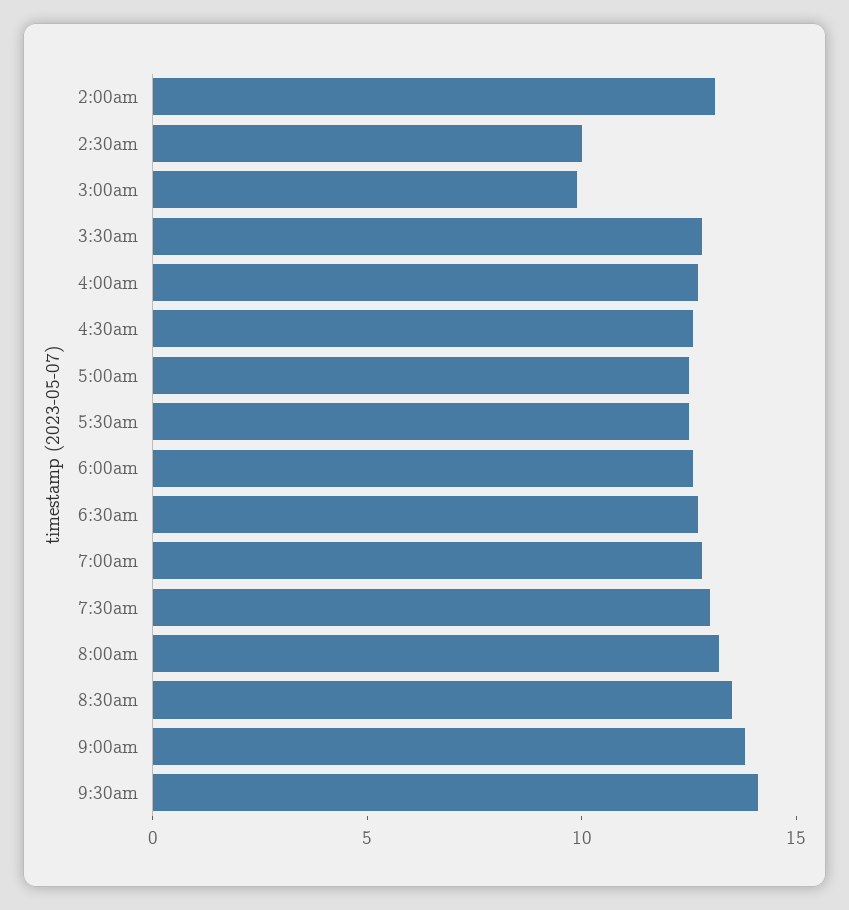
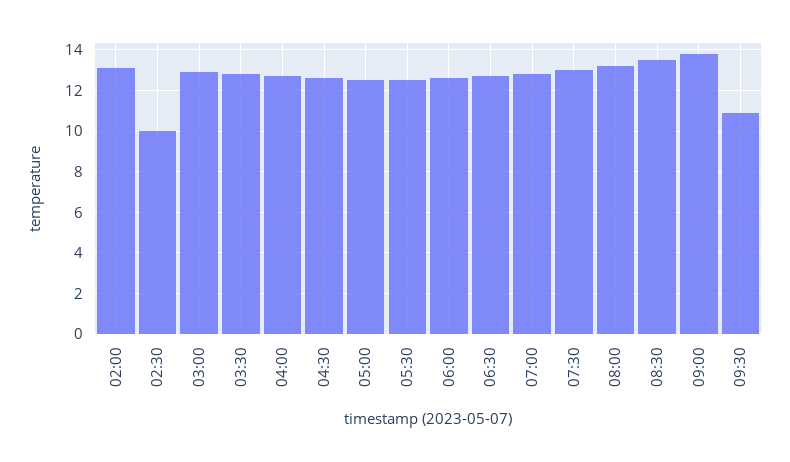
3:00am: 10 -> 13
9:30am: 14 -> 11

